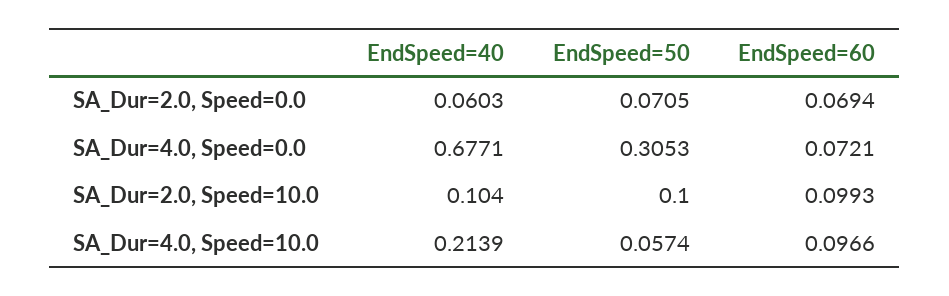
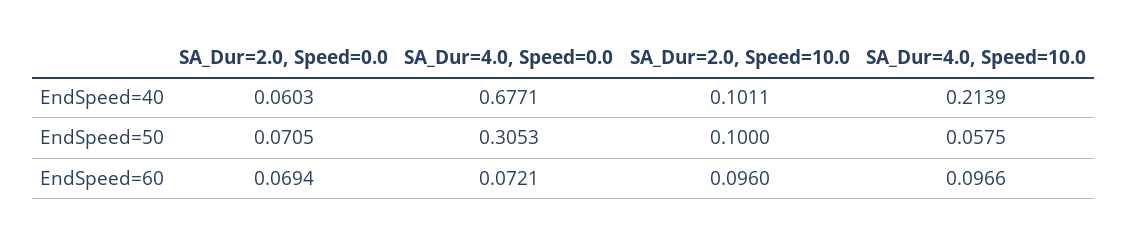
EndSpeed=40, SA_Dur=2.0, Speed=10.0: 0.104 -> 0.1011
EndSpeed=60, SA_Dur=2.0, Speed=10.0: 0.0993 -> 0.096
EndSpeed=50, SA_Dur=4.0, Speed=10.0: 0.0574 -> 0.0575

